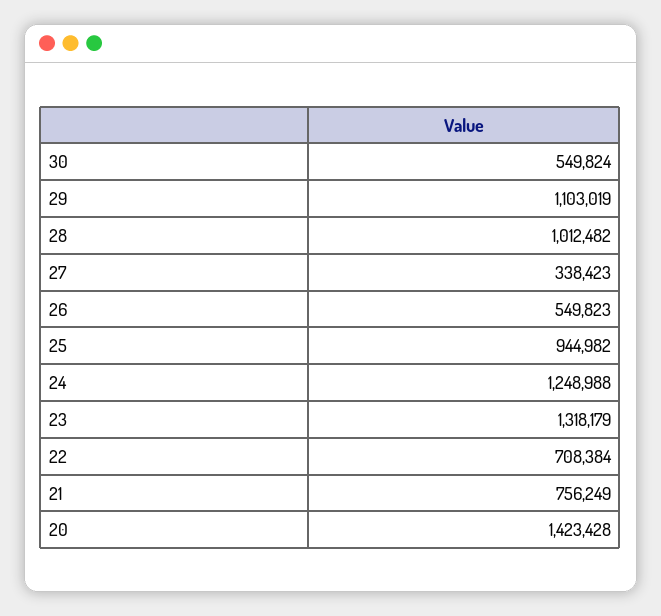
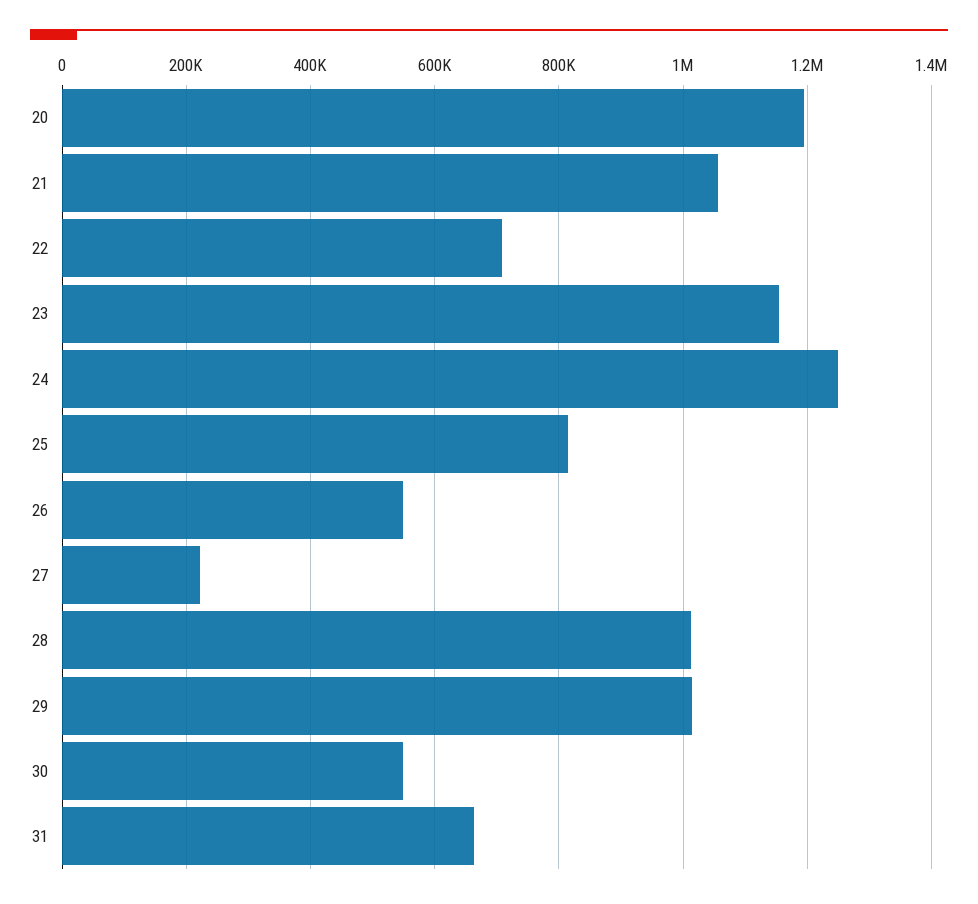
29: 1103019 -> 1020000
27: 338423 -> 220000
25: 944982 -> 820000
23: 1318179 -> 1160000
21: 756249 -> 1060000
20: 1423428 -> 1200000
31: none -> 660000

